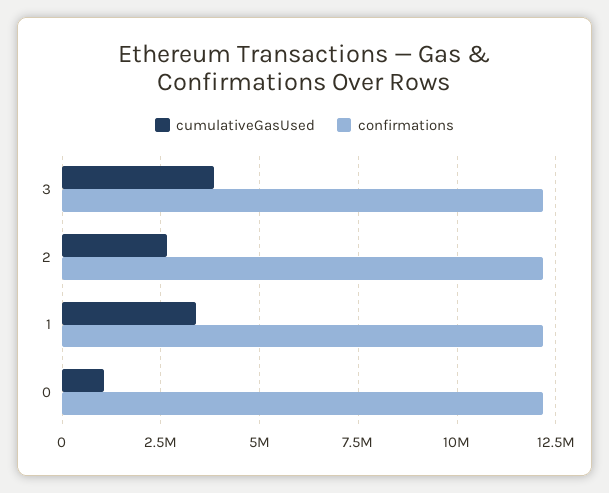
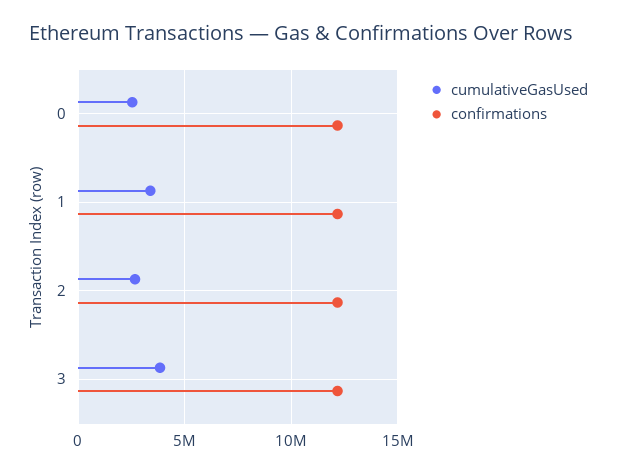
cumulativeGasUsed, 0: 1000000 -> 2500000

